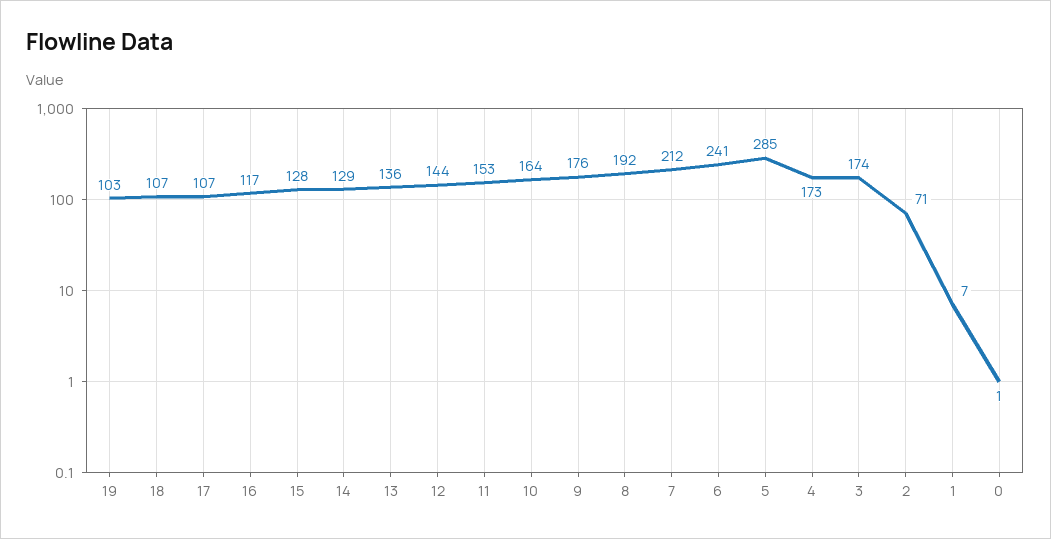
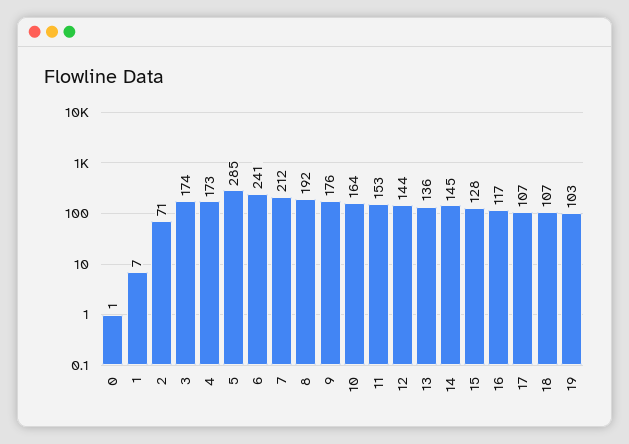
14: 129 -> 145

